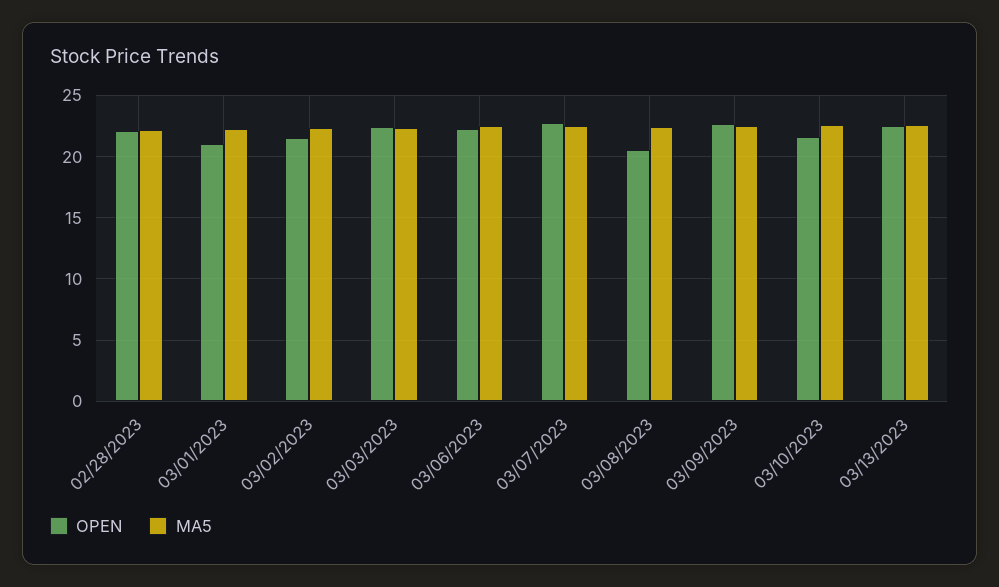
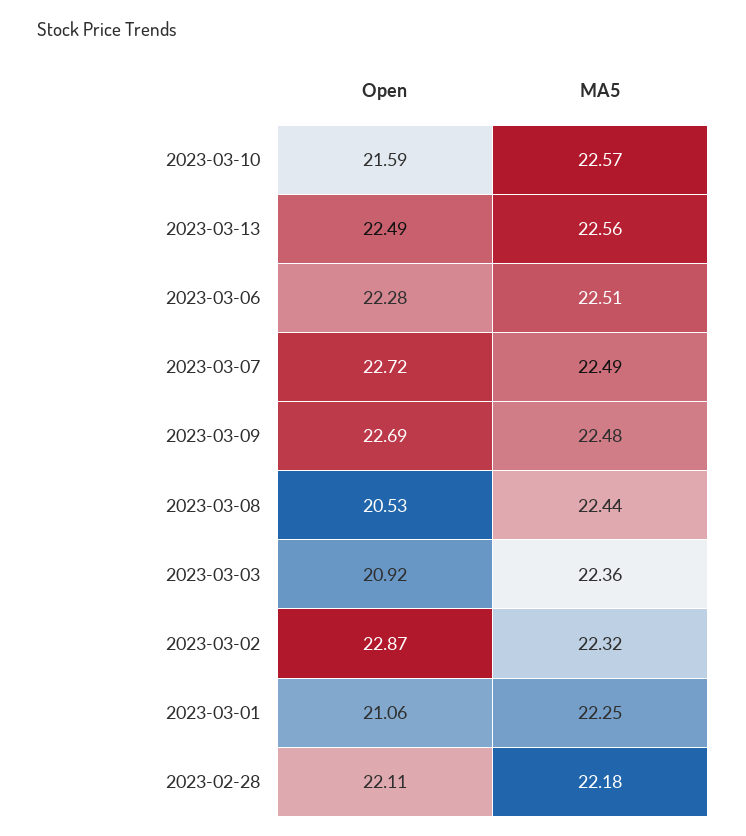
OPEN, 03/02/2023: 21.5 -> 22.87
OPEN, 03/03/2023: 22.5 -> 20.92

